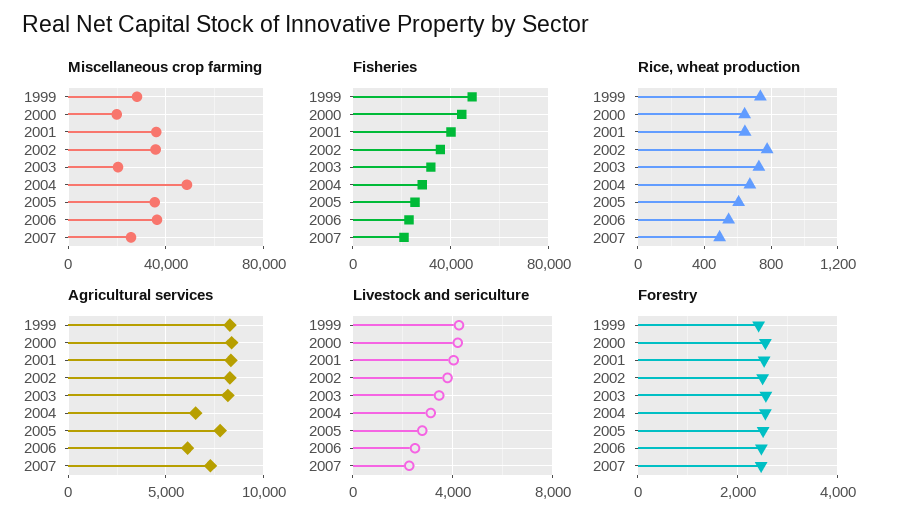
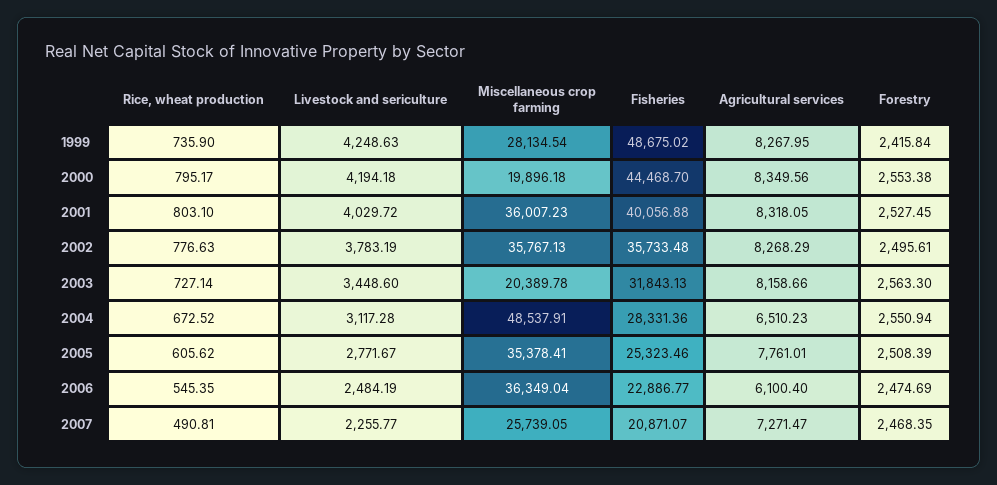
Rice, wheat production, 2000: 650 -> 795.17
Rice, wheat production, 2001: 650 -> 803.1

